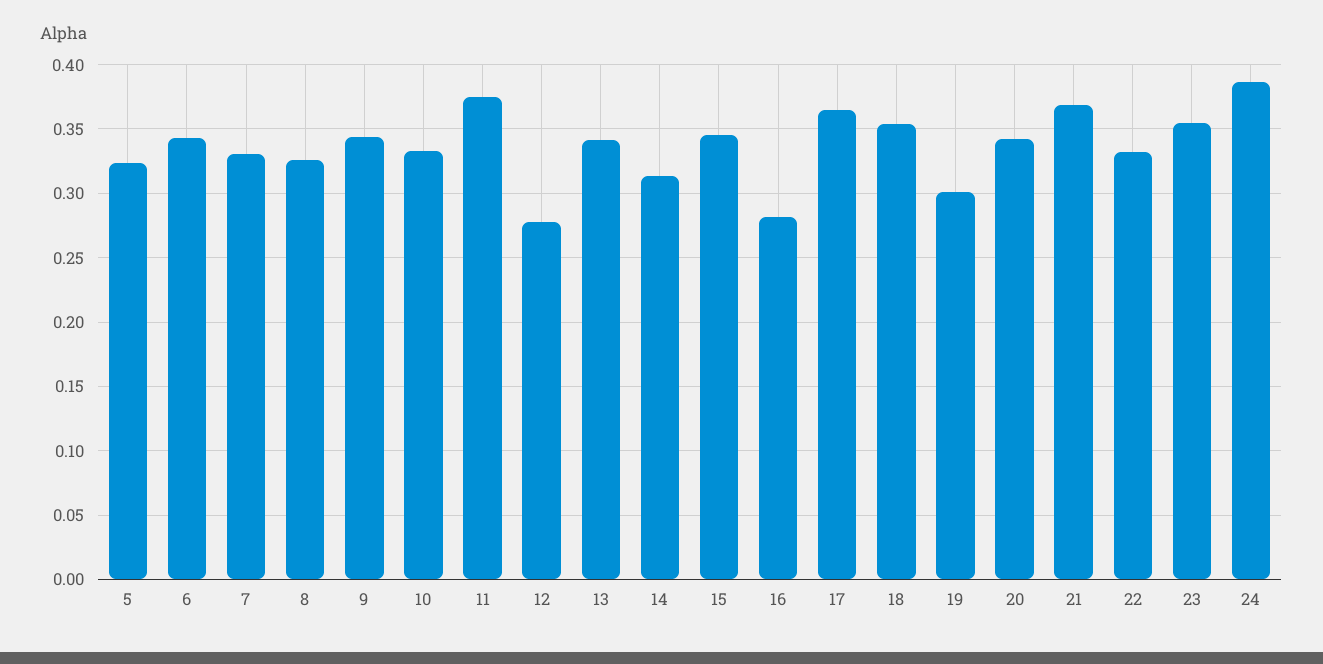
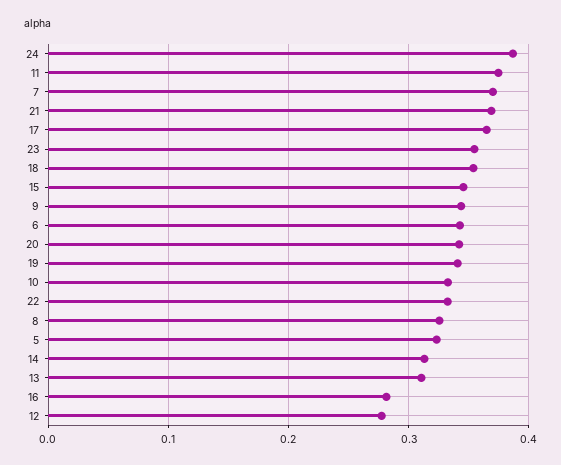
7: 0.33 -> 0.37
13: 0.34 -> 0.31
19: 0.3 -> 0.34

